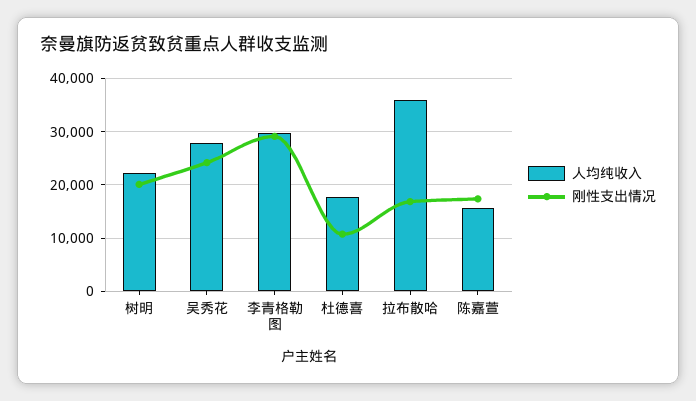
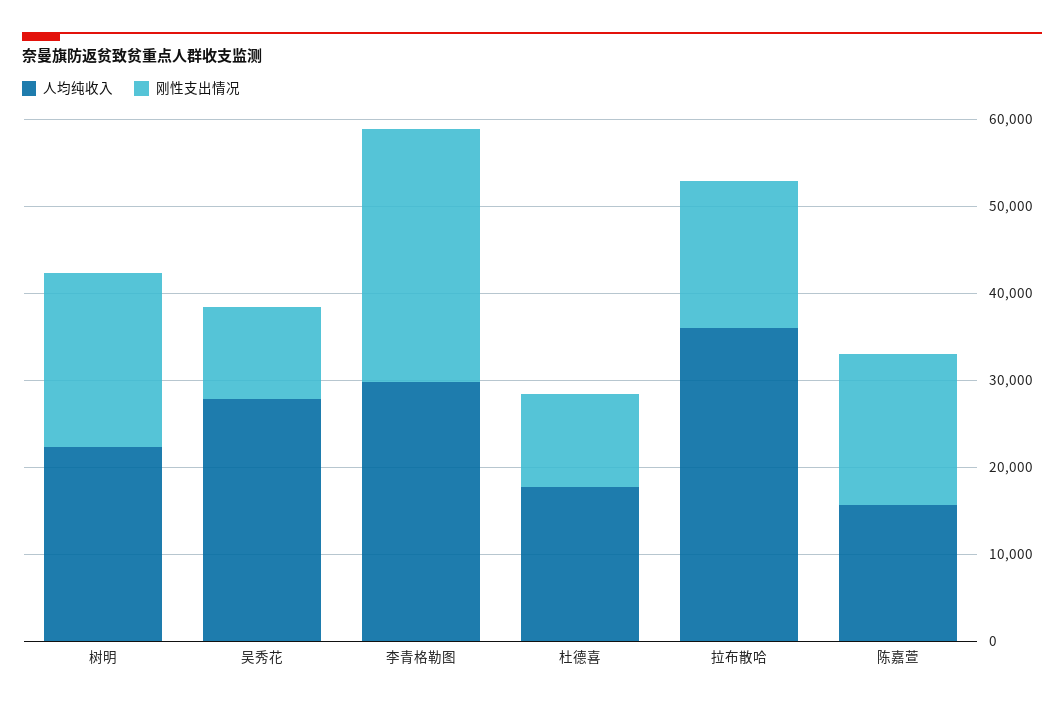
刚性支出情况, 吴秀花: 24000 -> 10000

